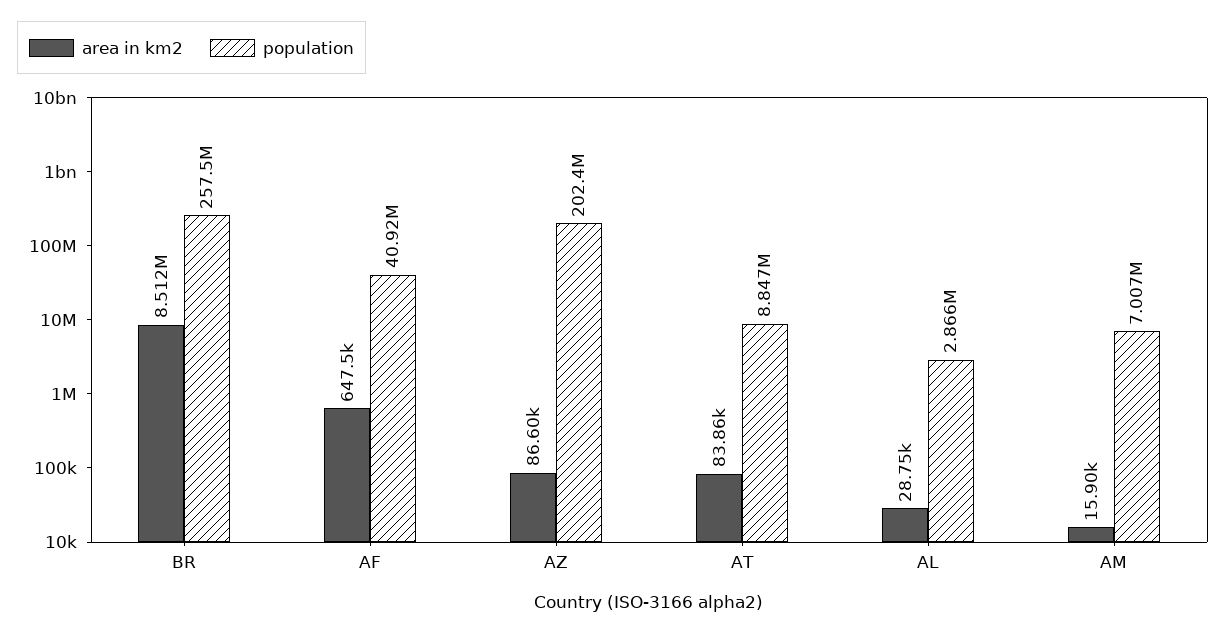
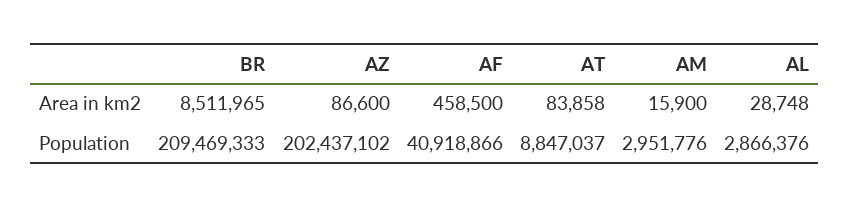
population, BR: 257500000 -> 209469333
area in km2, AF: 647500 -> 458500
population, AM: 7007000 -> 2951776

